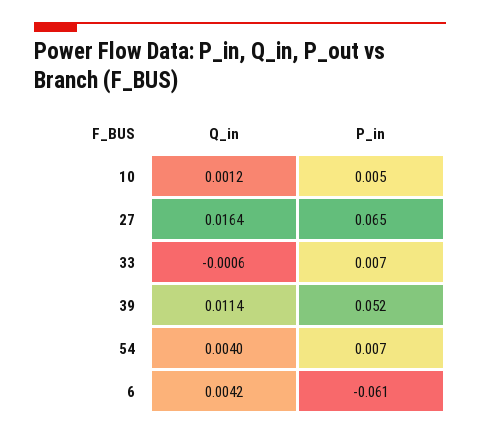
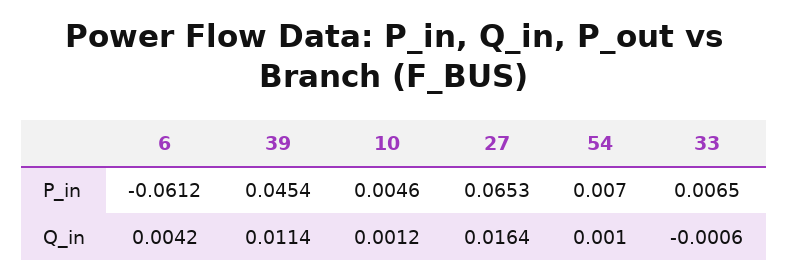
P_in, 39: 0.052 -> 0.0454
Q_in, 54: 0.004 -> 0.001

